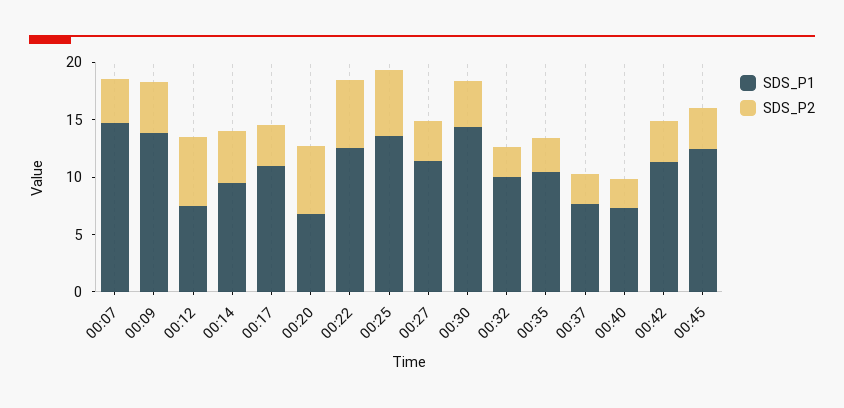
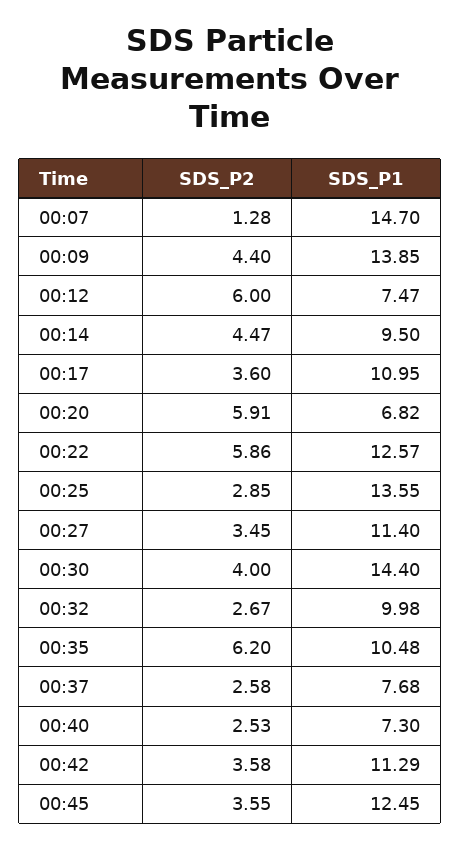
SDS_P2, 00:07: 4 -> 1.28
SDS_P2, 00:25: 6 -> 2.85
SDS_P2, 00:35: 3 -> 6.2

